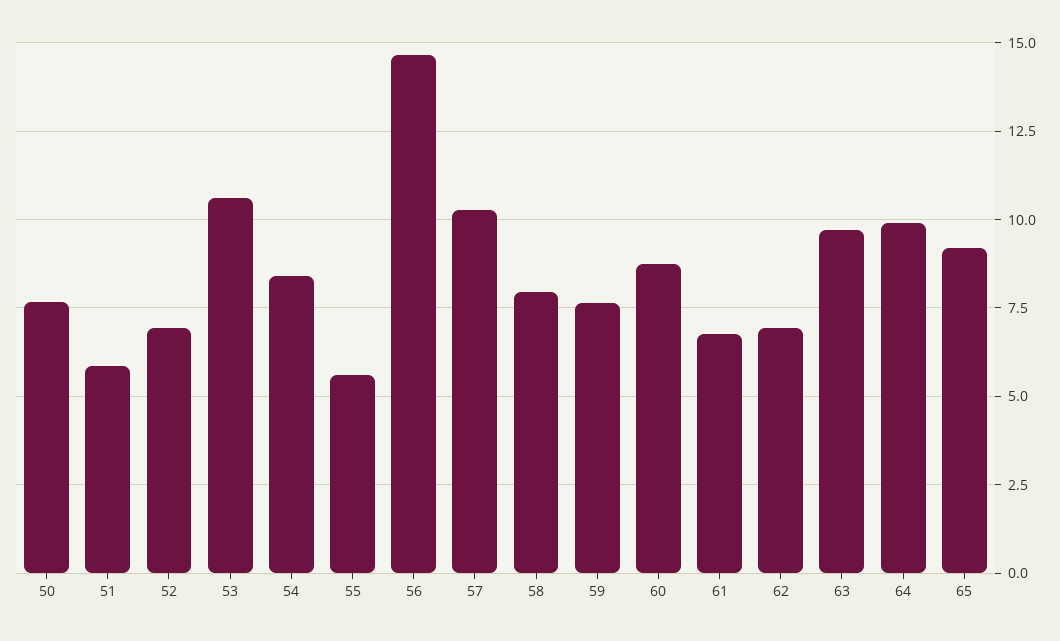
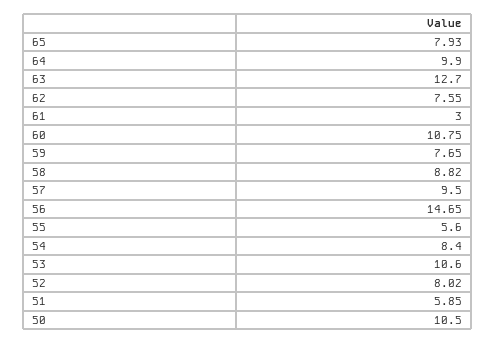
50: 7.75 -> 10.5
52: 7 -> 8.02
57: 10.25 -> 9.5
58: 8 -> 8.82
60: 8.75 -> 10.75
61: 6.75 -> 3
62: 7 -> 7.55
63: 9.75 -> 12.7
65: 9.25 -> 7.93

